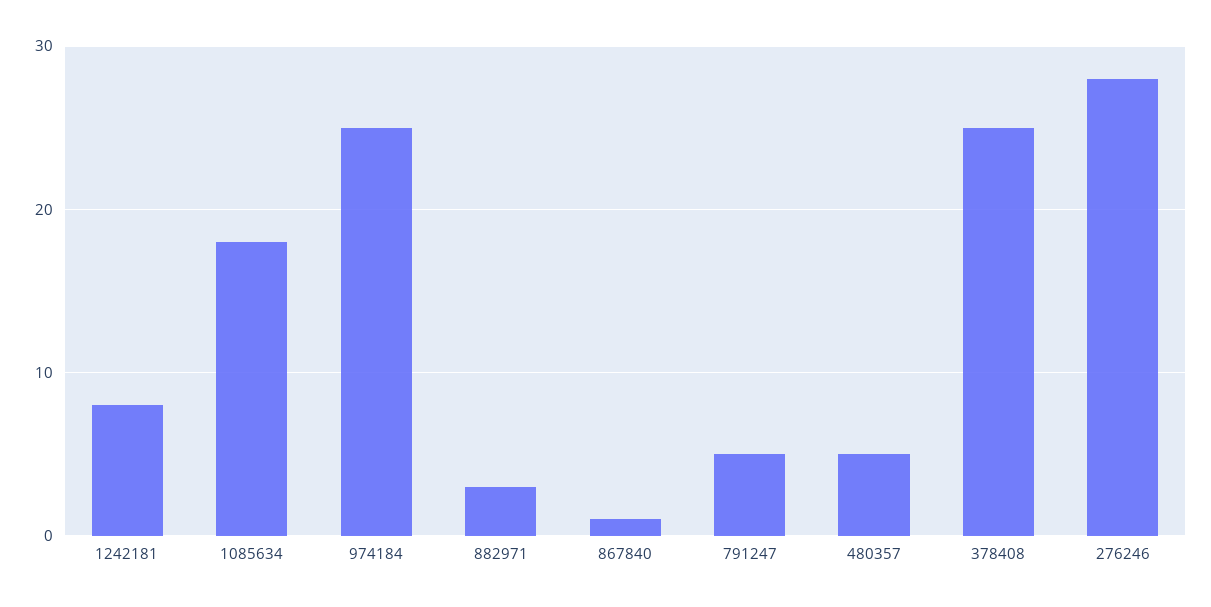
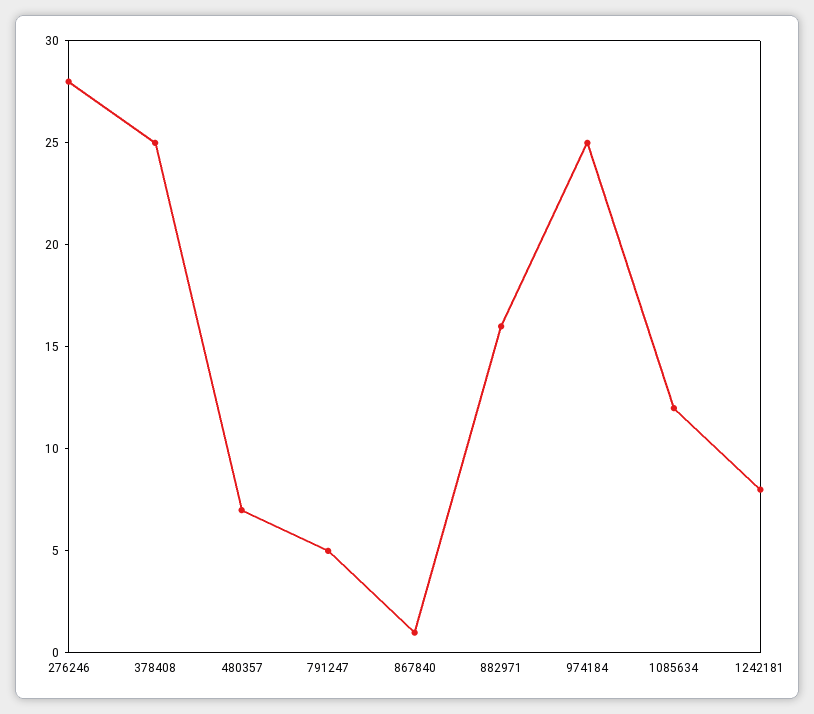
1085634: 18 -> 12
882971: 3 -> 16
480357: 5 -> 7

